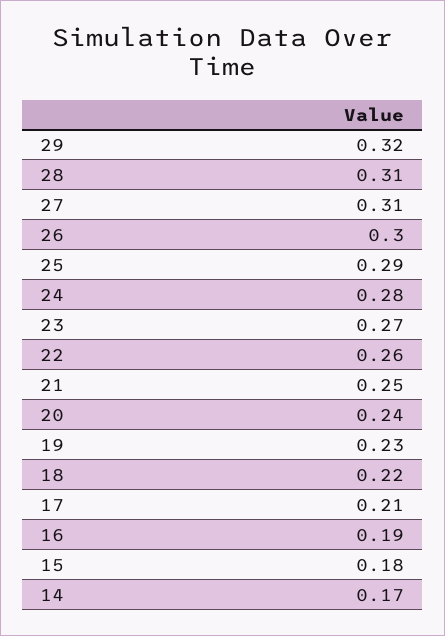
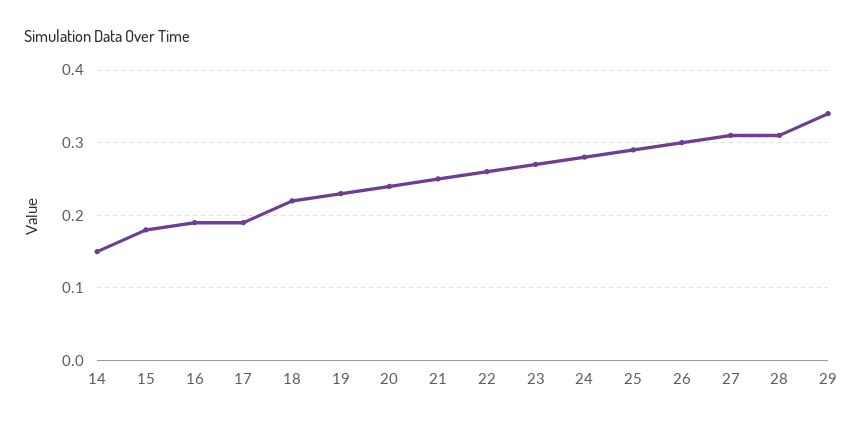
29: 0.32 -> 0.34
17: 0.21 -> 0.19
14: 0.17 -> 0.15

